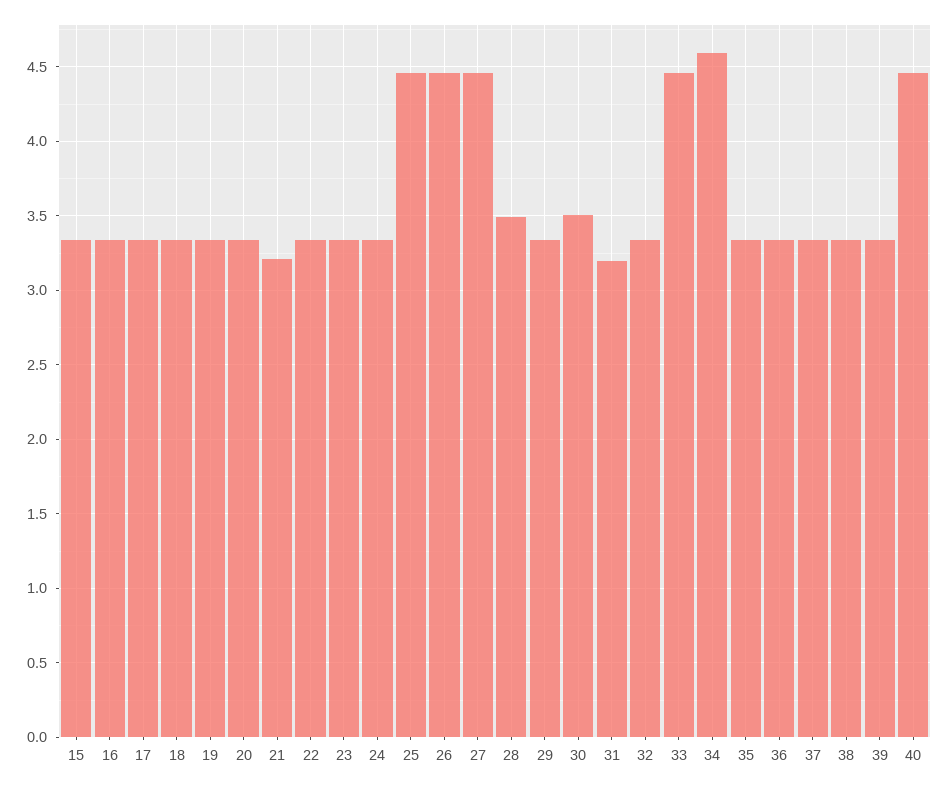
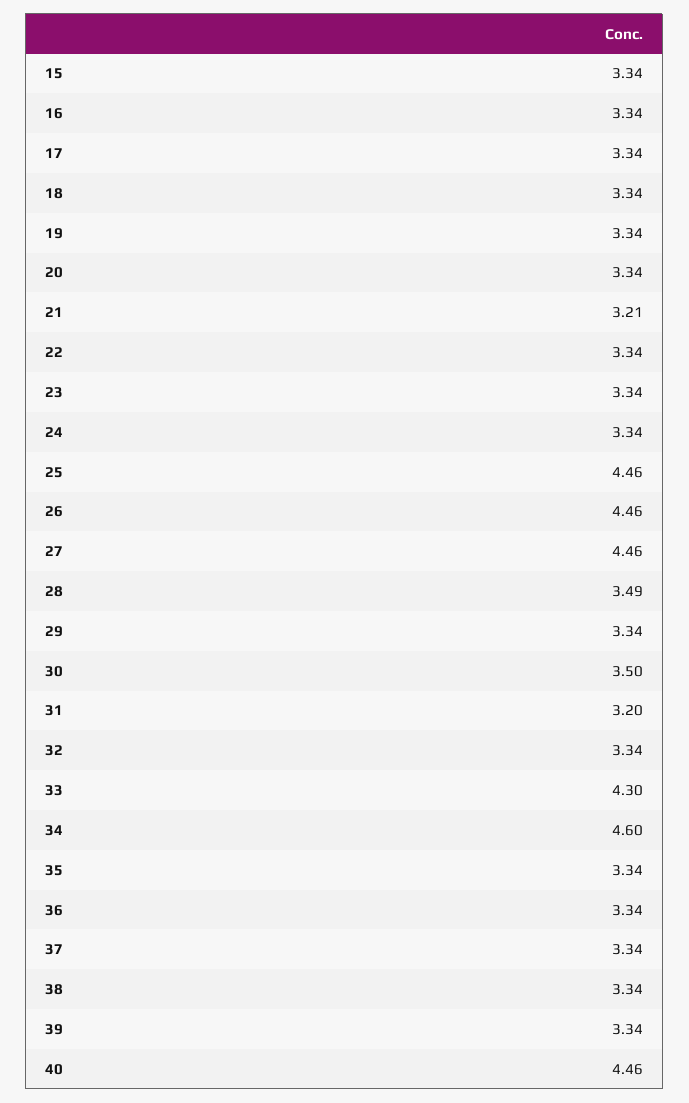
33: 4.45 -> 4.3

